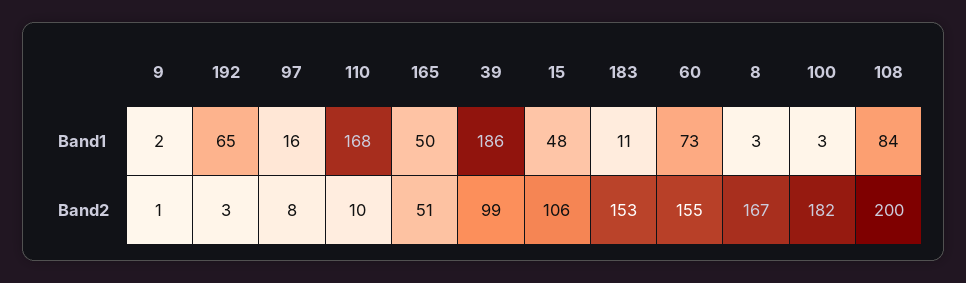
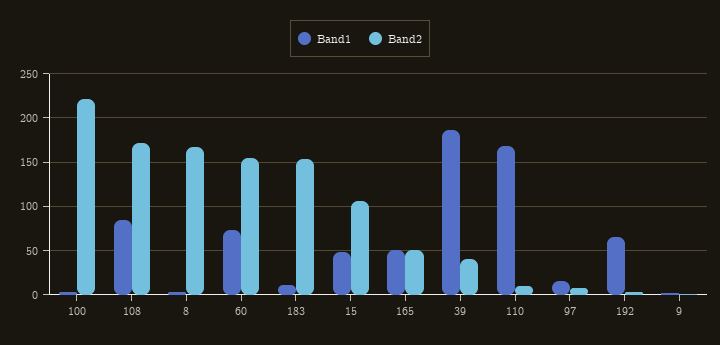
Band2, 39: 99 -> 40
Band2, 100: 182 -> 220
Band2, 108: 200 -> 170

